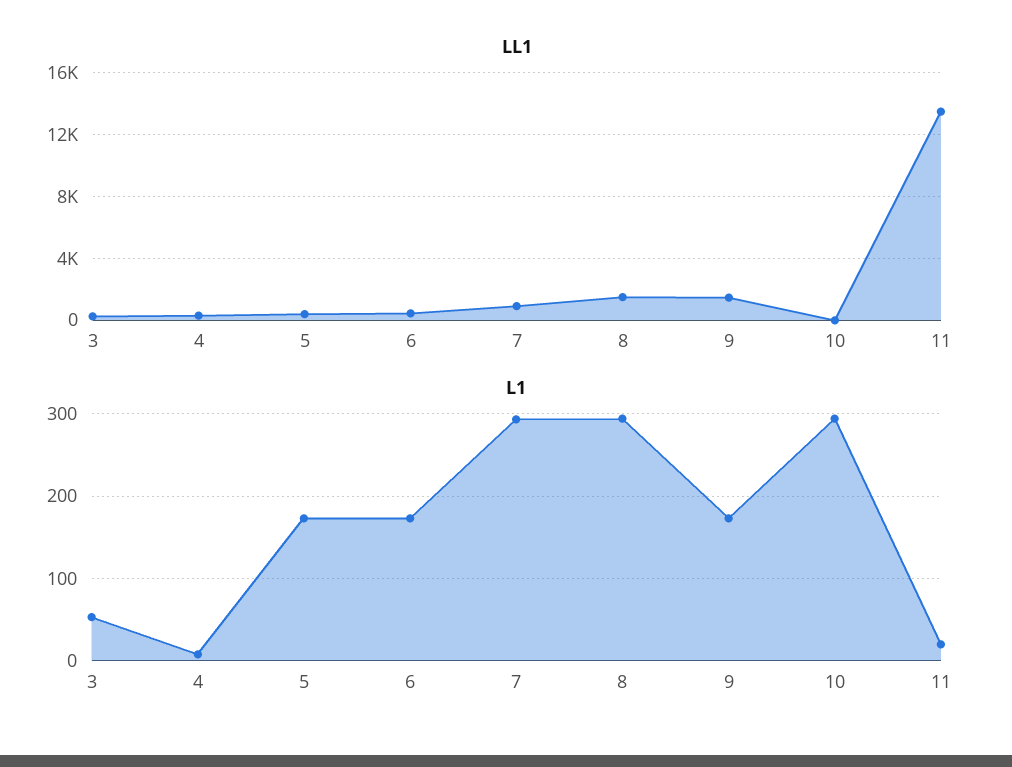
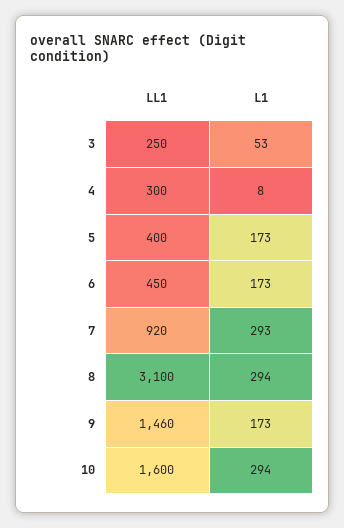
LL1, 8: 1500 -> 3100
LL1, 10: 0 -> 1600
LL1, 11: 13500 -> none
L1, 11: 20 -> none

